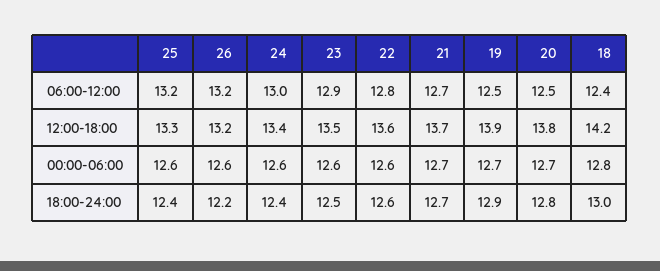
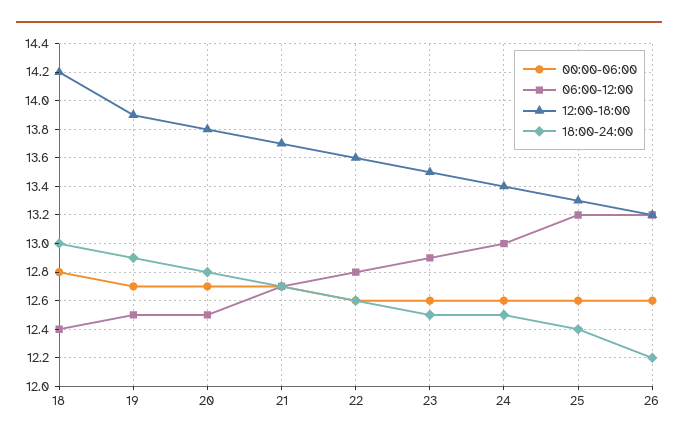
18:00-24:00, 24: 12.4 -> 12.5

